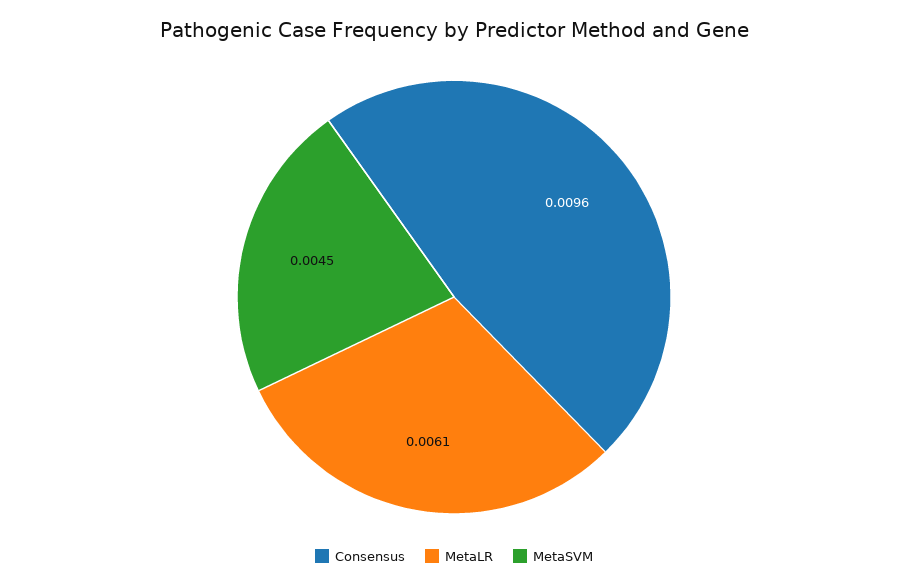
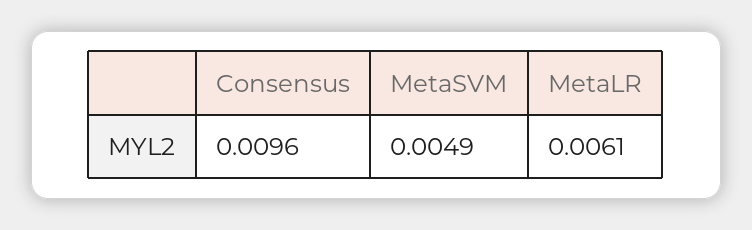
MetaSVM: 0.0045 -> 0.0049

